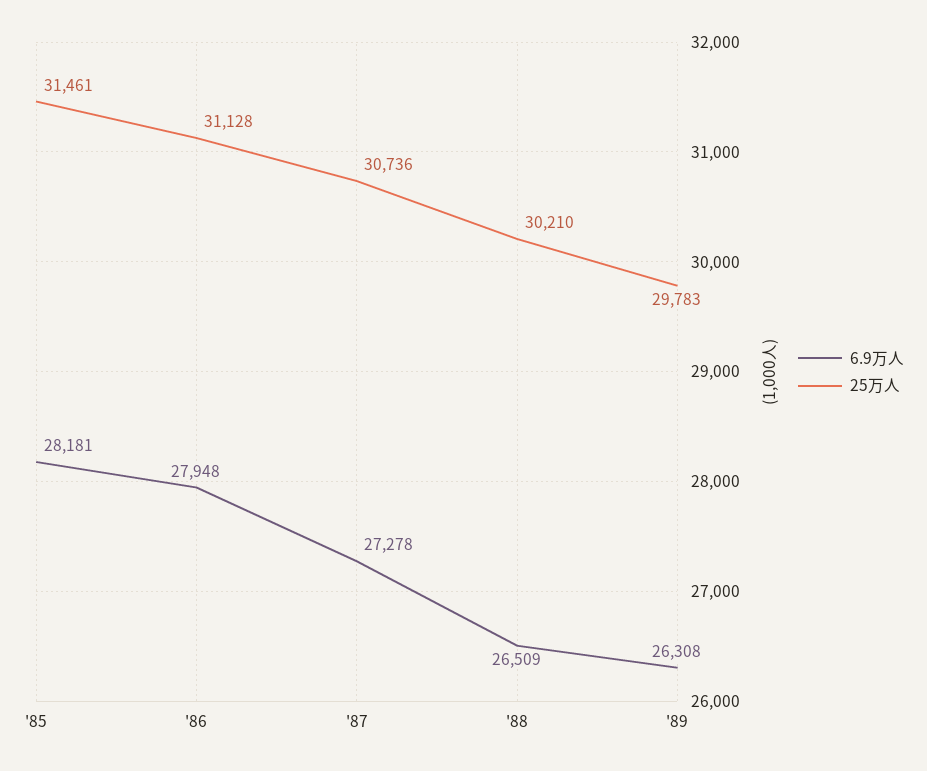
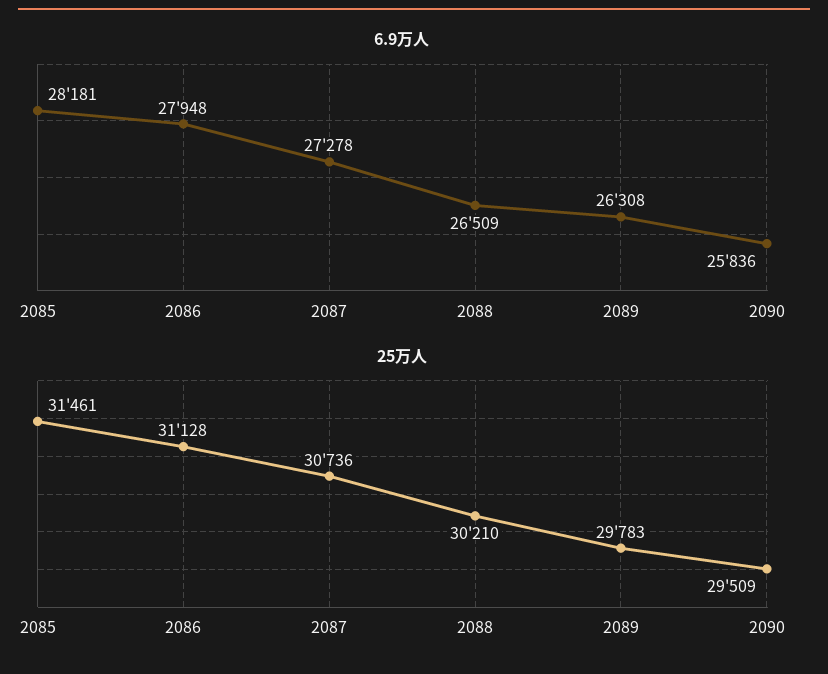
6.9万人, 2090: none -> 25836
25万人, 2090: none -> 29509

